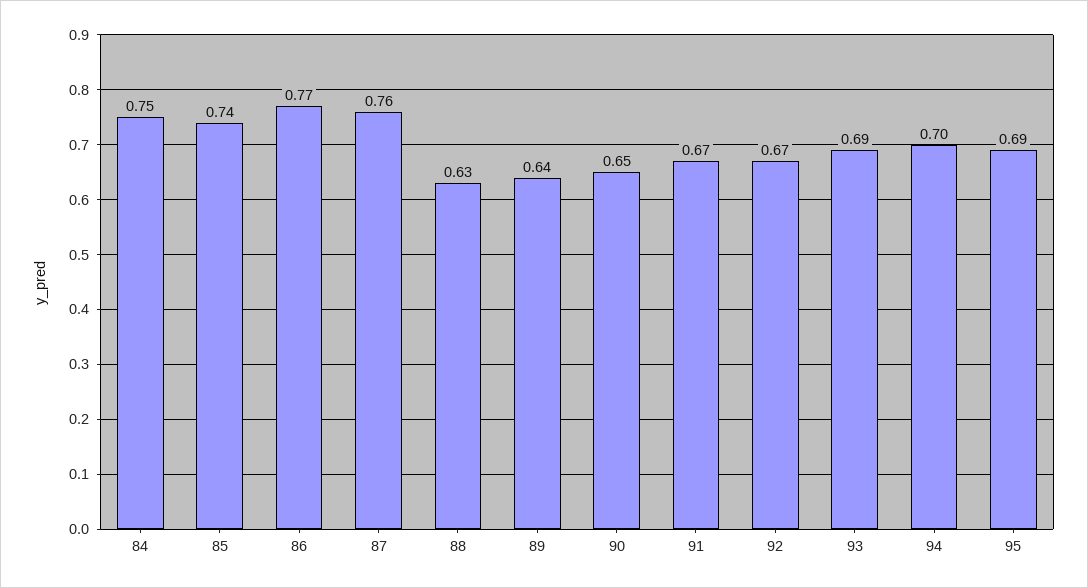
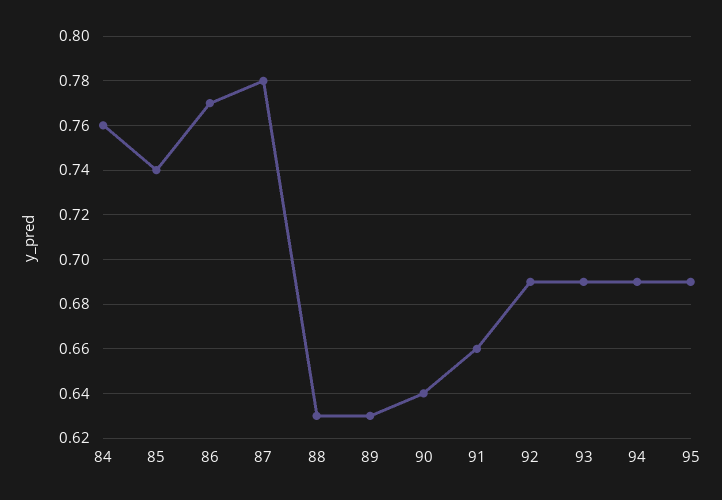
84: 0.75 -> 0.76
87: 0.76 -> 0.78
89: 0.64 -> 0.63
90: 0.65 -> 0.64
91: 0.67 -> 0.66
92: 0.67 -> 0.69
94: 0.7 -> 0.69

